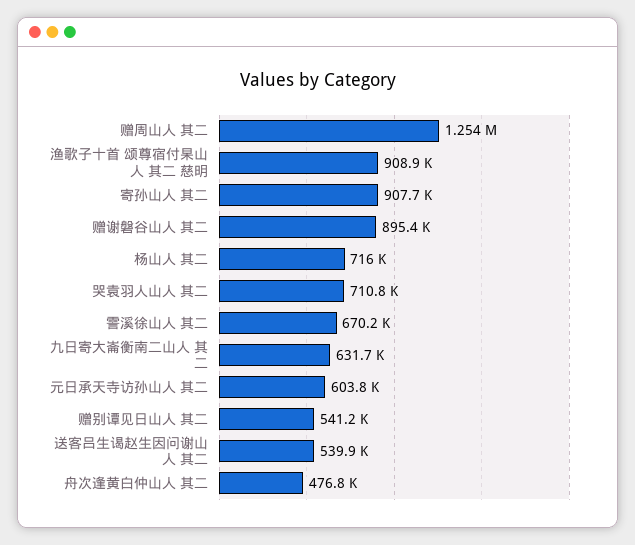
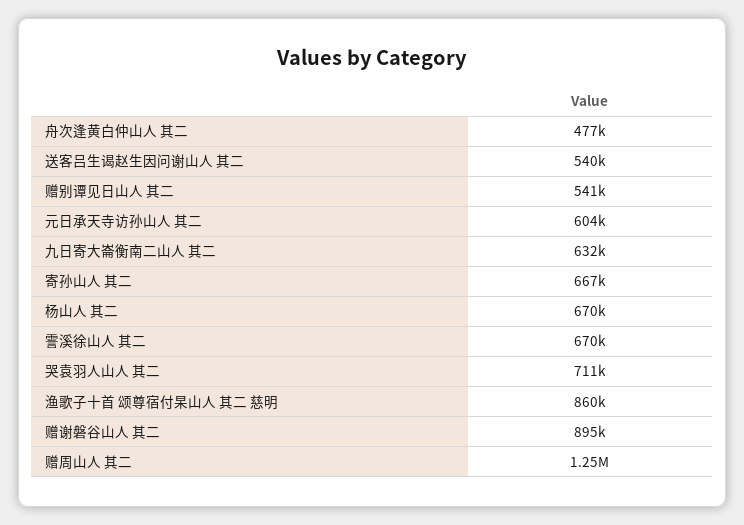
渔歌子十首 颂尊宿付杲山人 其二 慈明: 908900 -> 860000
寄孙山人 其二: 907700 -> 667000
杨山人 其二: 716000 -> 670000

